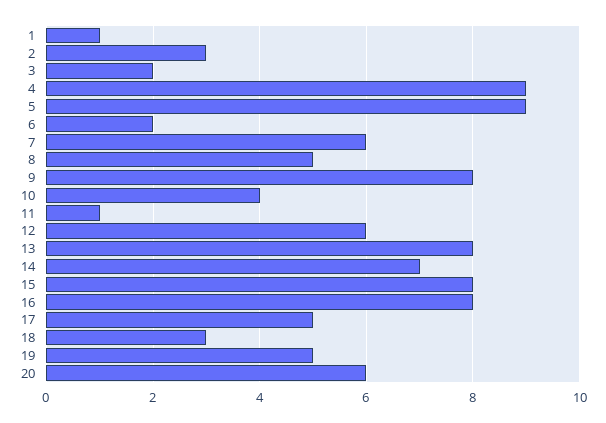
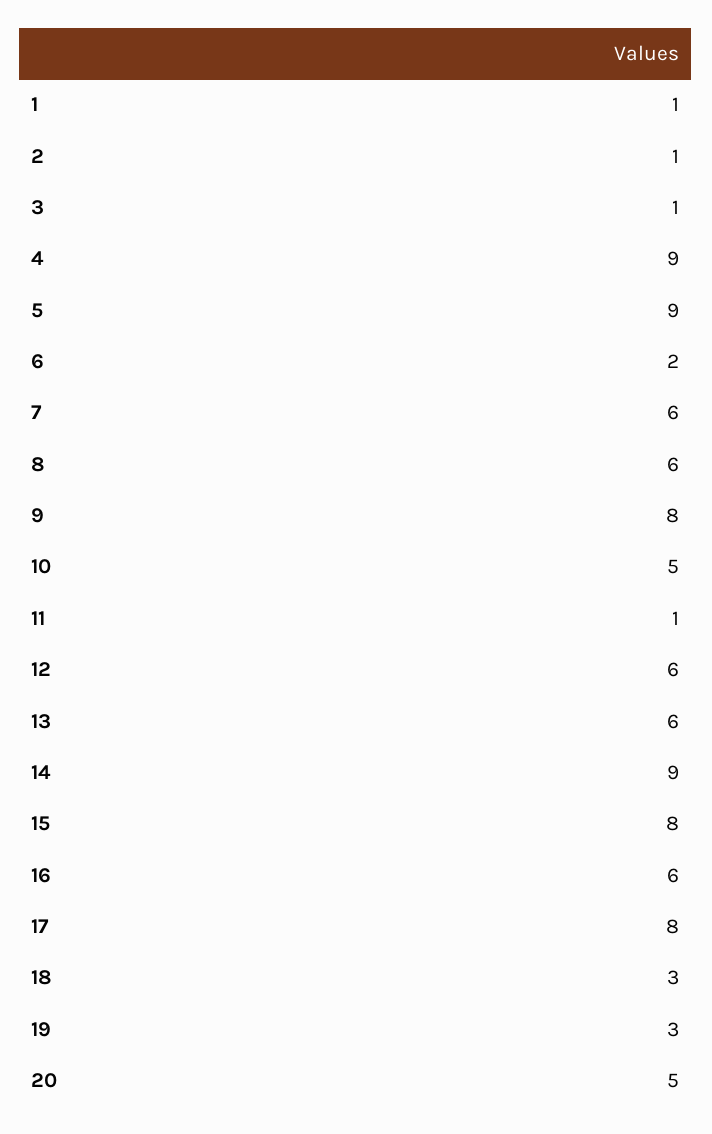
2: 3 -> 1
3: 2 -> 1
8: 5 -> 6
10: 4 -> 5
13: 8 -> 6
14: 7 -> 9
16: 8 -> 6
17: 5 -> 8
19: 5 -> 3
20: 6 -> 5

